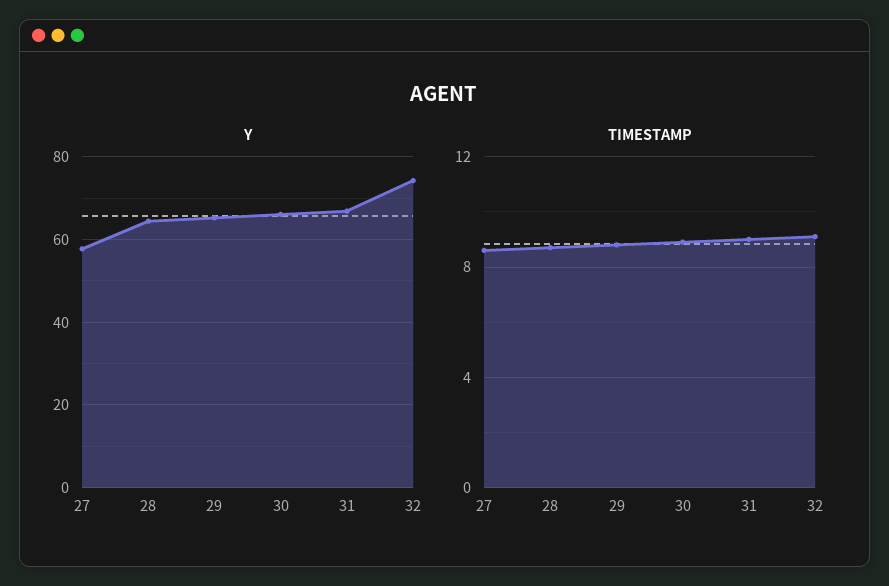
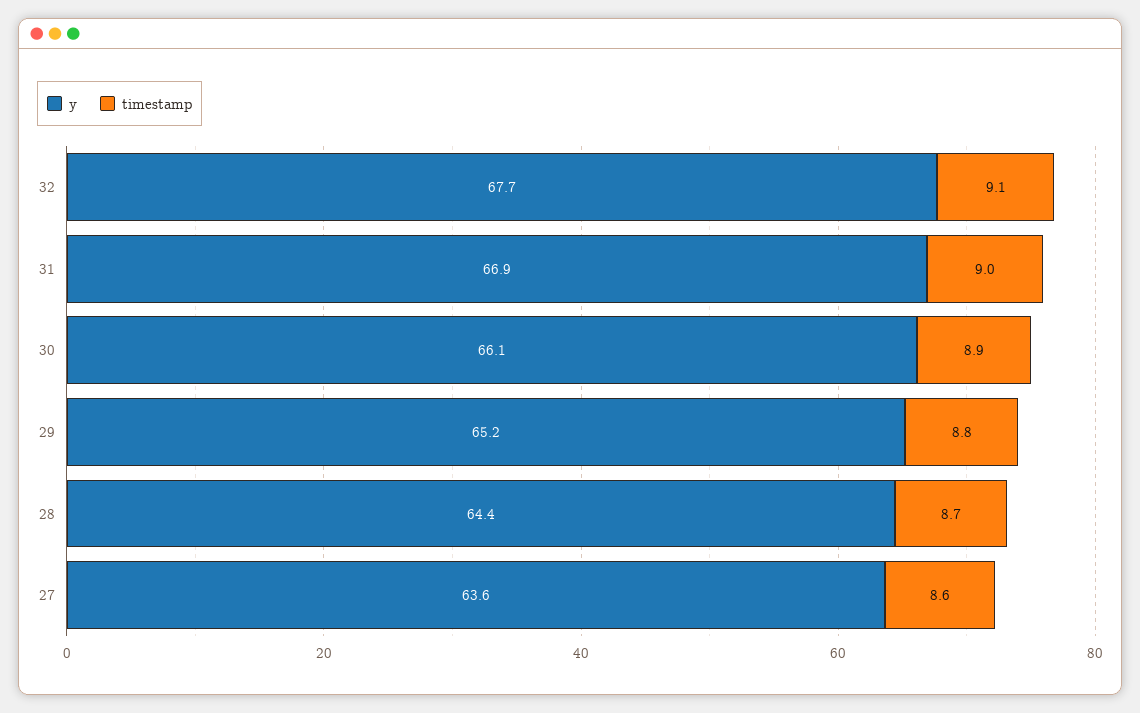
Y, 27: 58 -> 63.6
Y, 32: 74 -> 67.7

